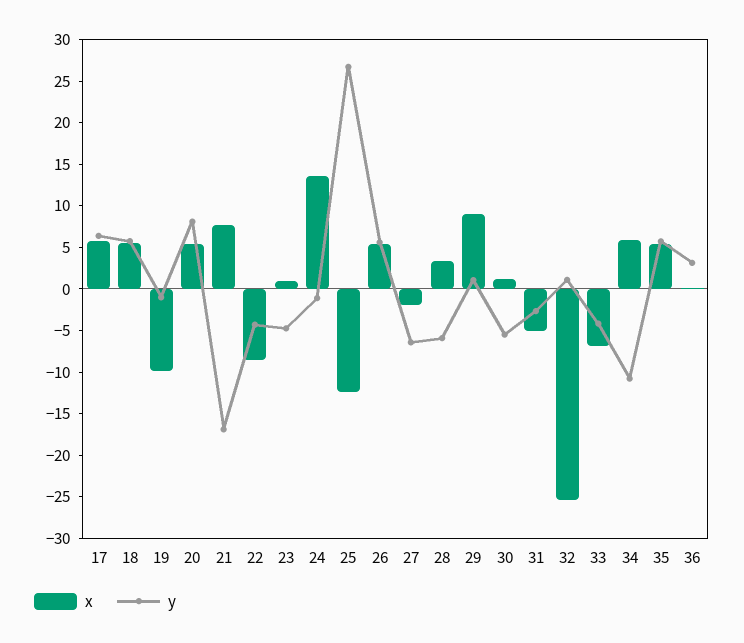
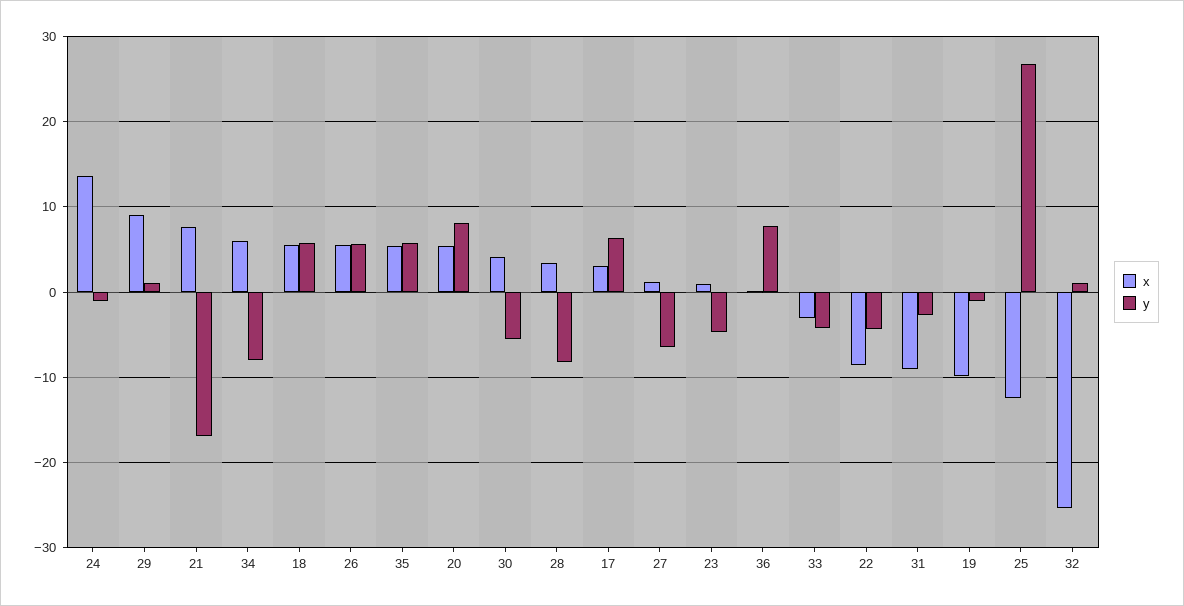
x, 17: 6 -> 3
x, 27: -2 -> 1
y, 28: -6 -> -8
x, 30: 1 -> 4
x, 31: -5 -> -9
x, 33: -7 -> -3
y, 34: -11 -> -8
y, 36: 3 -> 8

